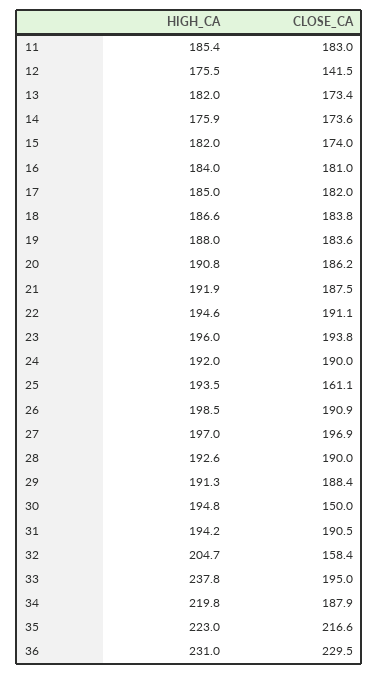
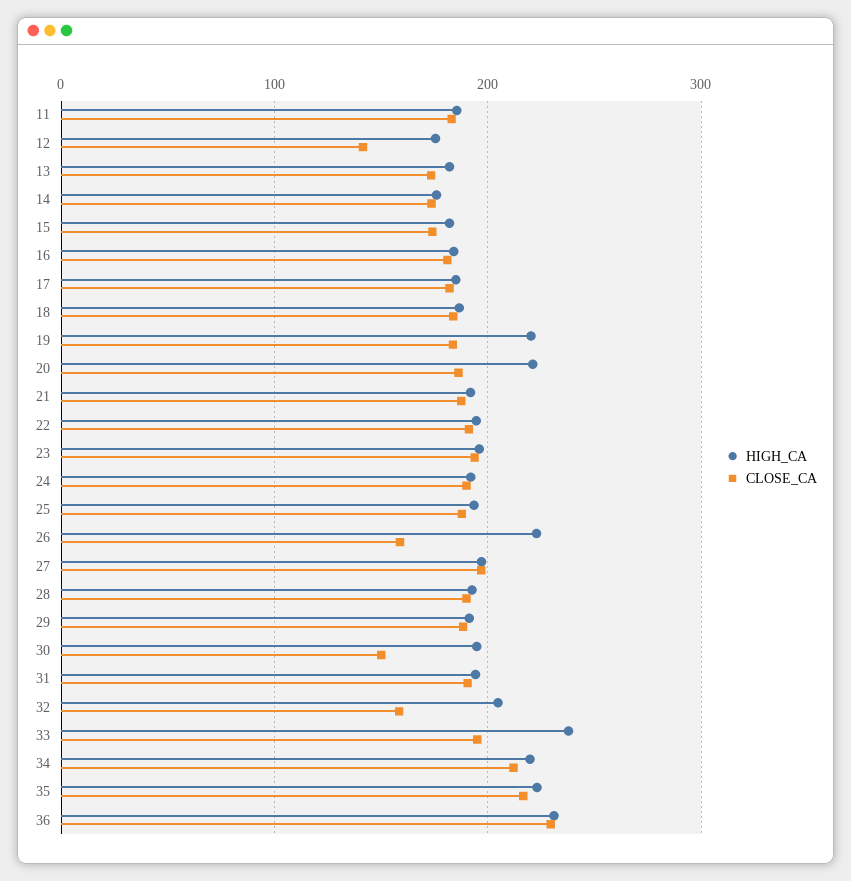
HIGH_CA, 19: 188 -> 220
HIGH_CA, 20: 190.8 -> 220
CLOSE_CA, 25: 161.1 -> 190
HIGH_CA, 26: 198.5 -> 220
CLOSE_CA, 26: 190.9 -> 160
CLOSE_CA, 34: 187.9 -> 210

